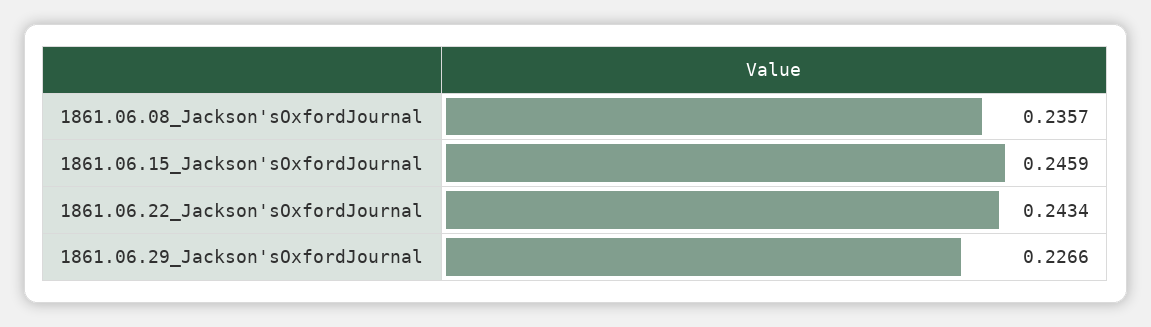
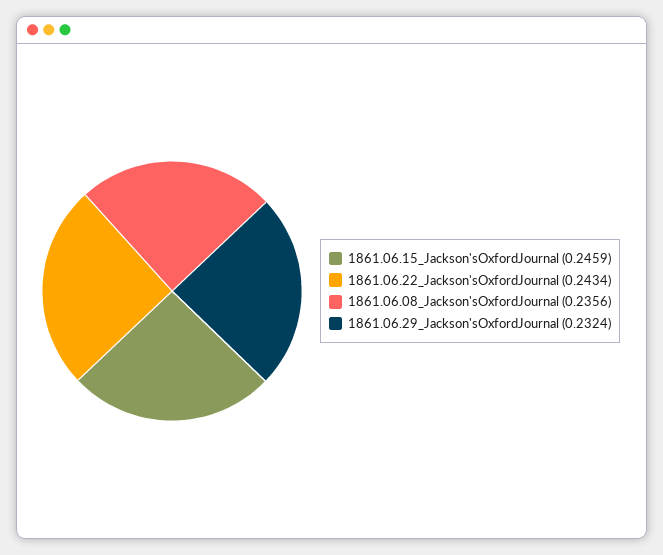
1861.06.08_Jackson'sOxfordJournal: 0.2357 -> 0.2356
1861.06.29_Jackson'sOxfordJournal: 0.2266 -> 0.2324

